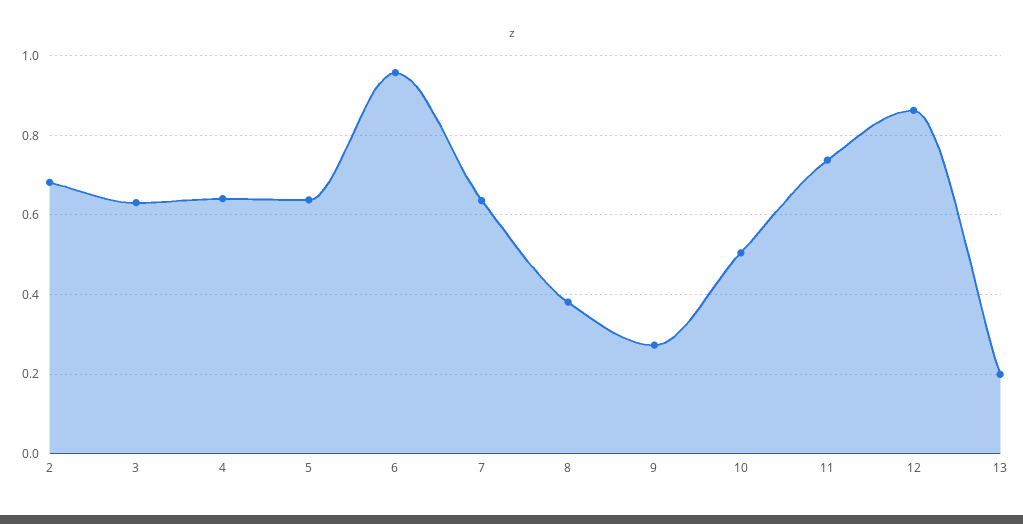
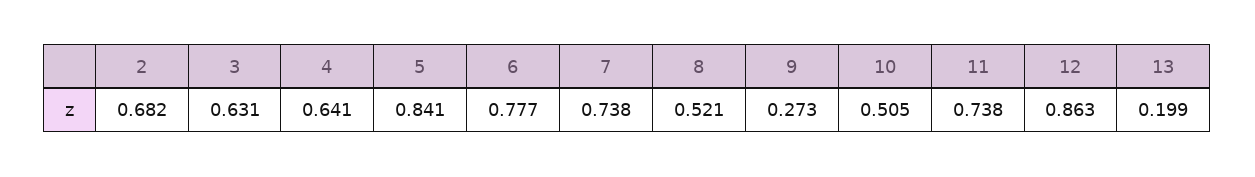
5: 0.64 -> 0.841
6: 0.96 -> 0.777
7: 0.64 -> 0.738
8: 0.38 -> 0.521

